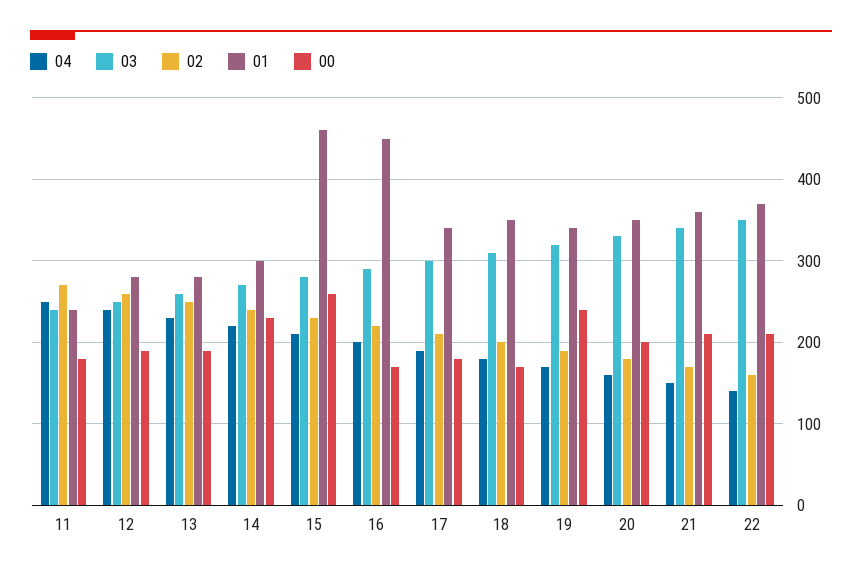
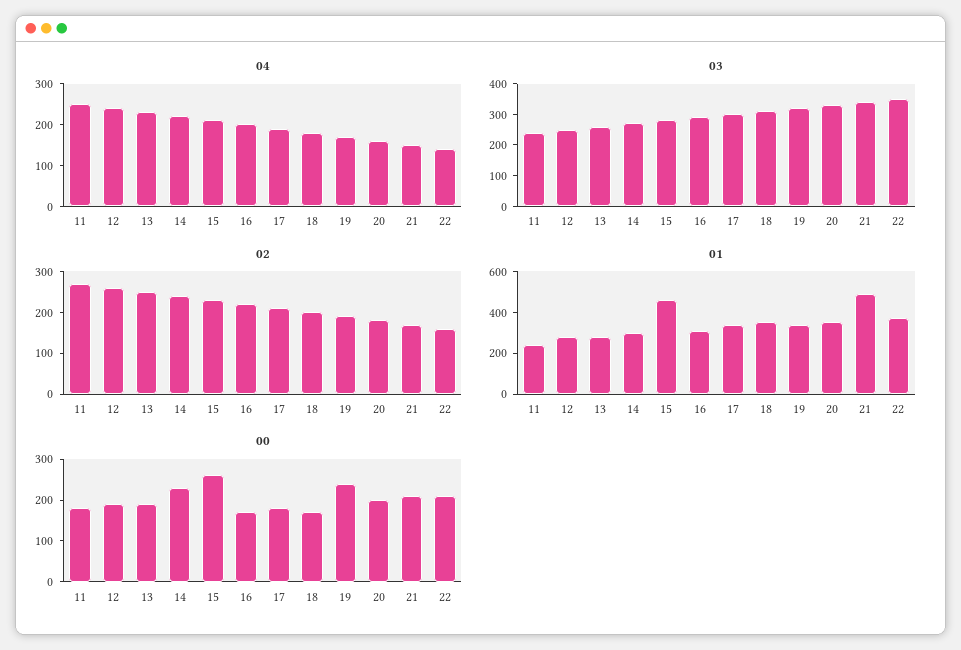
01, 16: 450 -> 300
01, 21: 360 -> 500

